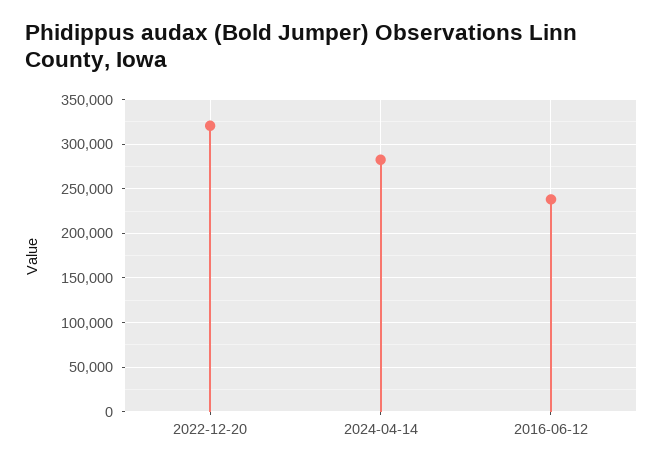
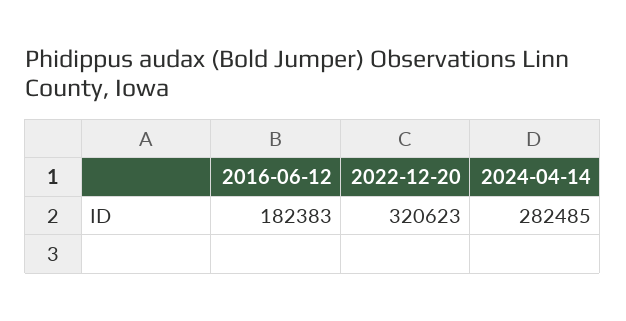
2016-06-12: 240000 -> 182383

